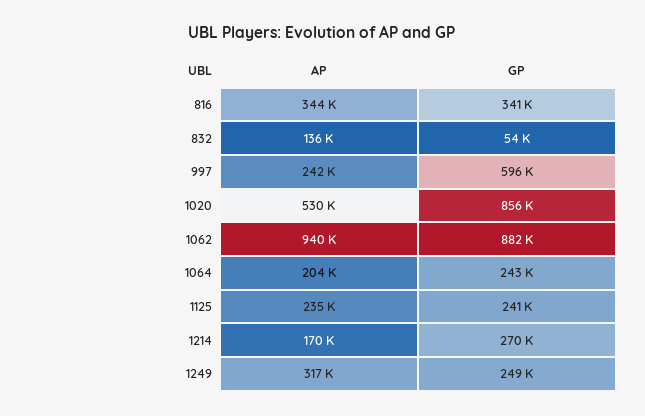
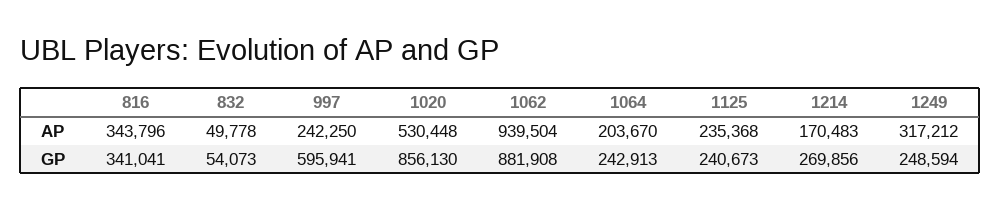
AP, 832: 136000 -> 49778

